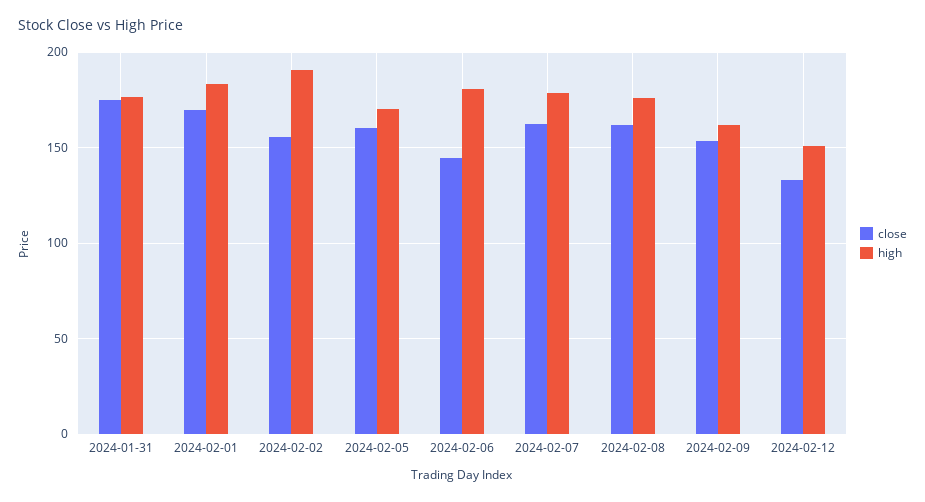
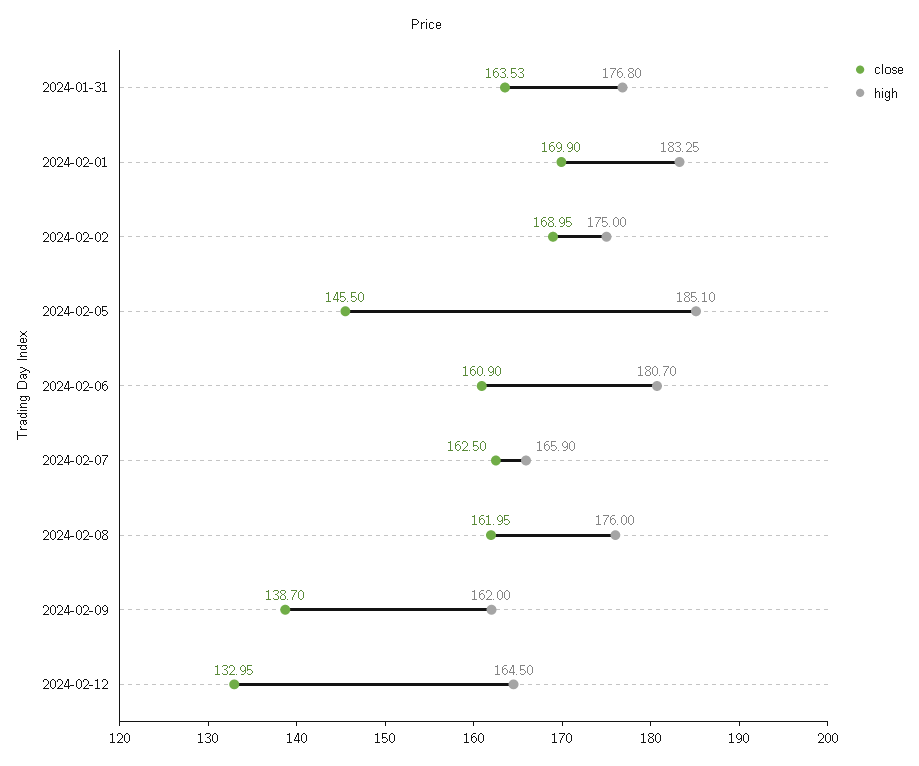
close, 2024-01-31: 175 -> 163.53
close, 2024-02-02: 155 -> 168.95
high, 2024-02-02: 190 -> 175
close, 2024-02-05: 160 -> 145.5
high, 2024-02-05: 170 -> 185.1
close, 2024-02-06: 145 -> 160.9
high, 2024-02-07: 180 -> 165.9
close, 2024-02-09: 155 -> 138.7
high, 2024-02-12: 150 -> 164.5

